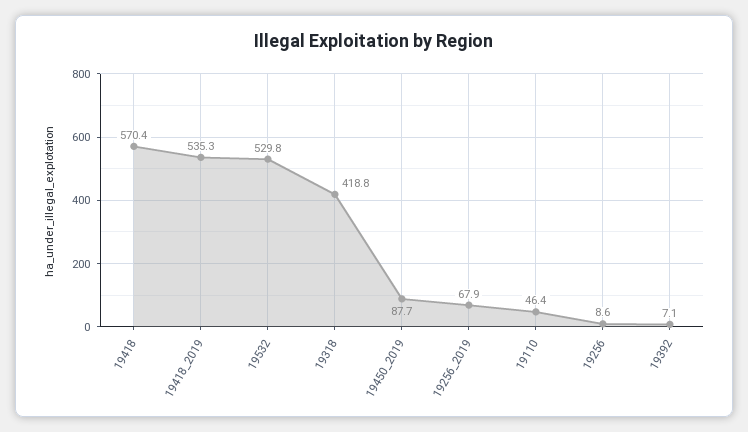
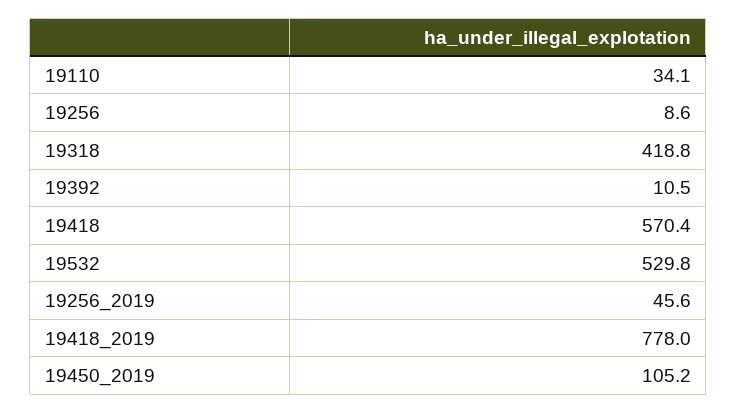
19418_2019: 535.3 -> 778
19450_2019: 87.7 -> 105.2
19256_2019: 67.9 -> 45.6
19110: 46.4 -> 34.1
19392: 7.1 -> 10.5

